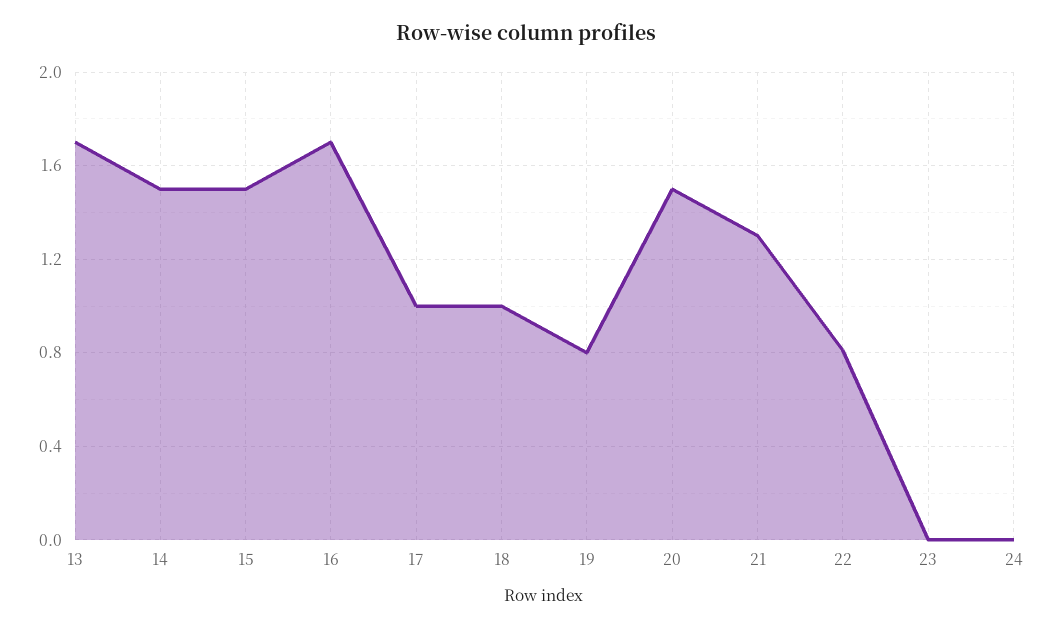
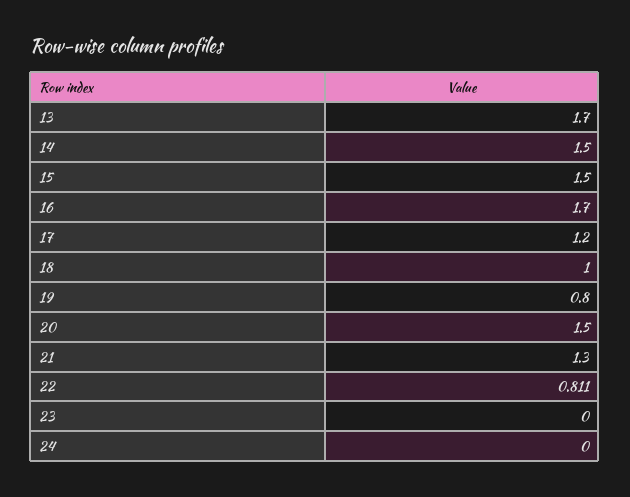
17: 1 -> 1.2

